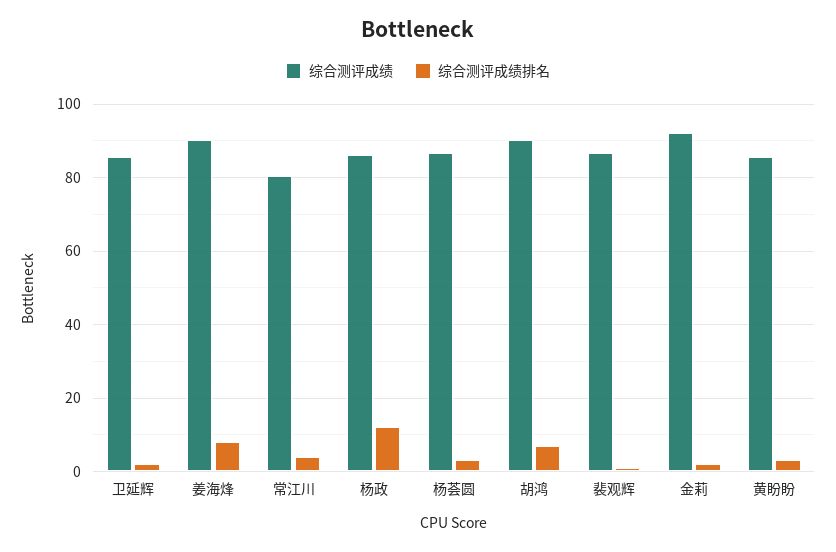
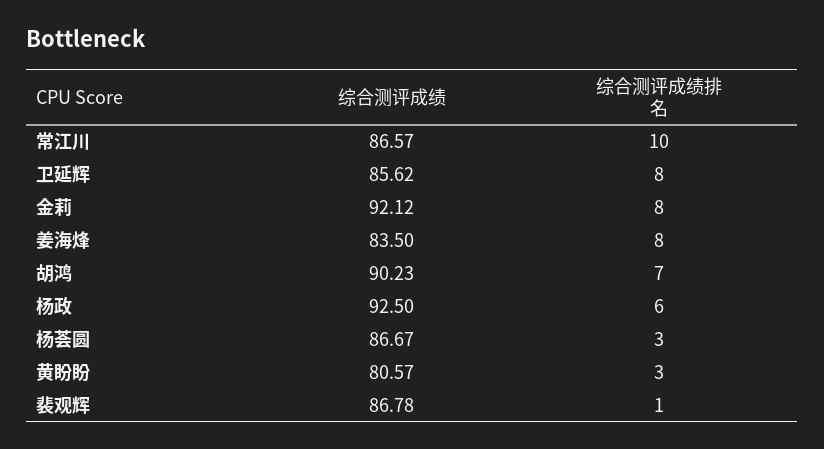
综合测评成绩排名, 卫延辉: 2 -> 8
综合测评成绩, 姜海烽: 90 -> 83.5
综合测评成绩, 常江川: 80 -> 86.57
综合测评成绩排名, 常江川: 4 -> 10
综合测评成绩, 杨政: 86 -> 92.5
综合测评成绩排名, 杨政: 12 -> 6
综合测评成绩排名, 金莉: 2 -> 8
综合测评成绩, 黄盼盼: 86 -> 80.57

